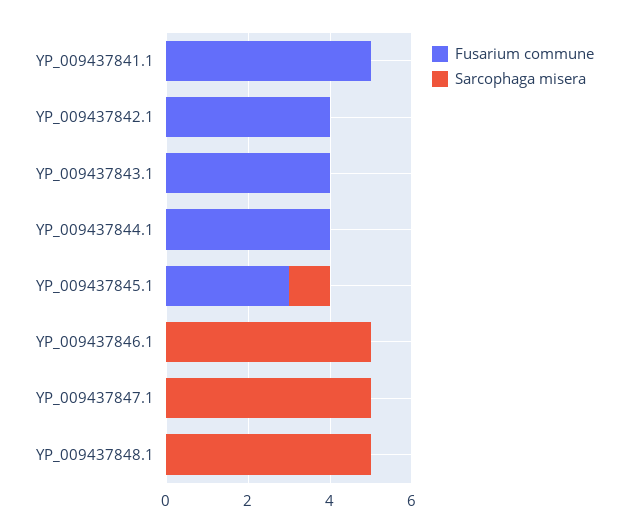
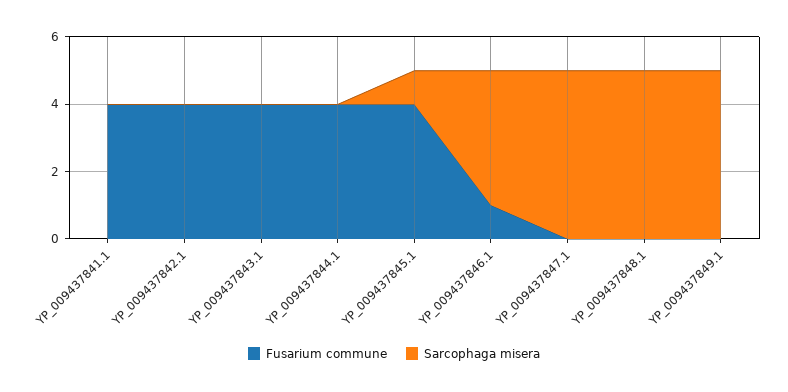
Fusarium commune, YP_009437841.1: 5 -> 4
Fusarium commune, YP_009437845.1: 3 -> 4
Fusarium commune, YP_009437846.1: 0 -> 1
Sarcophaga misera, YP_009437846.1: 5 -> 4
Fusarium commune, YP_009437849.1: none -> 0
Sarcophaga misera, YP_009437849.1: none -> 5

